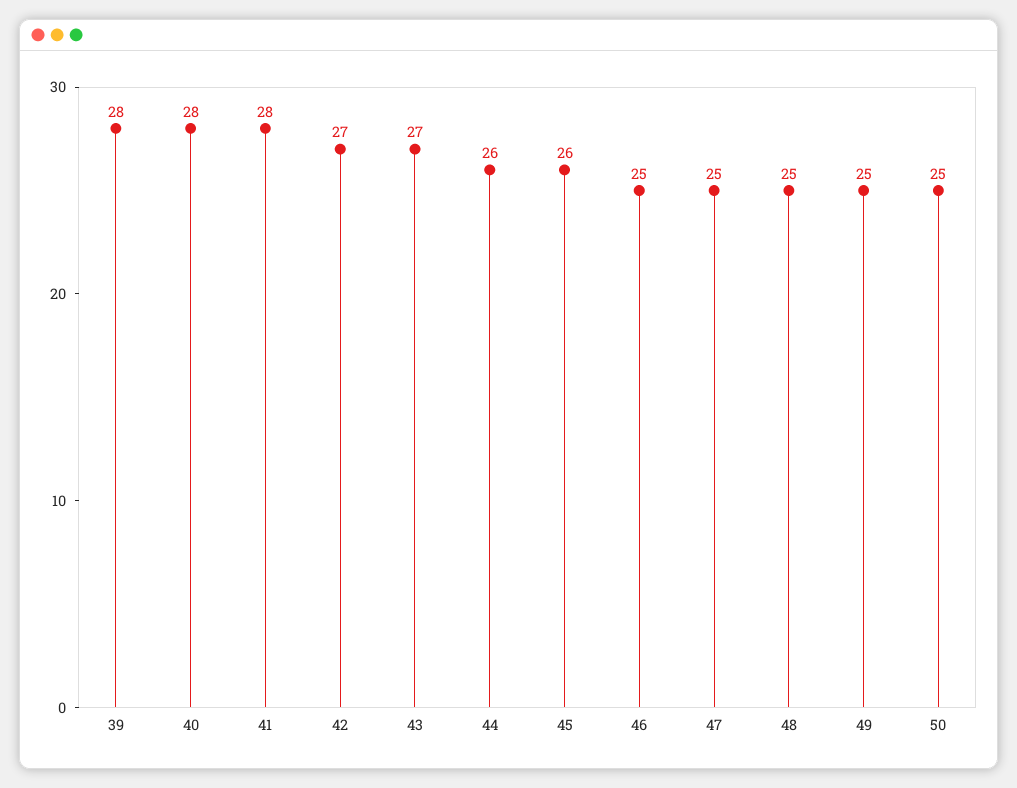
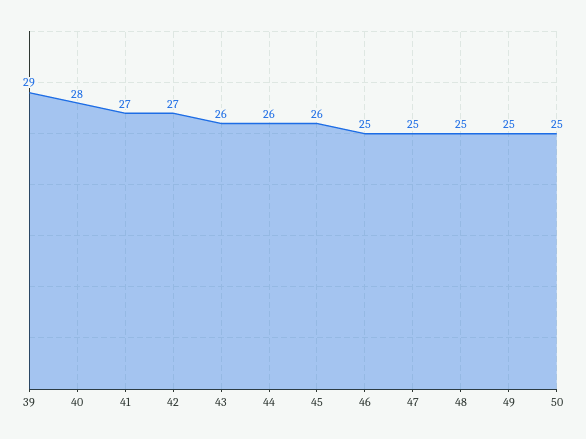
39: 28 -> 29
41: 28 -> 27
43: 27 -> 26

